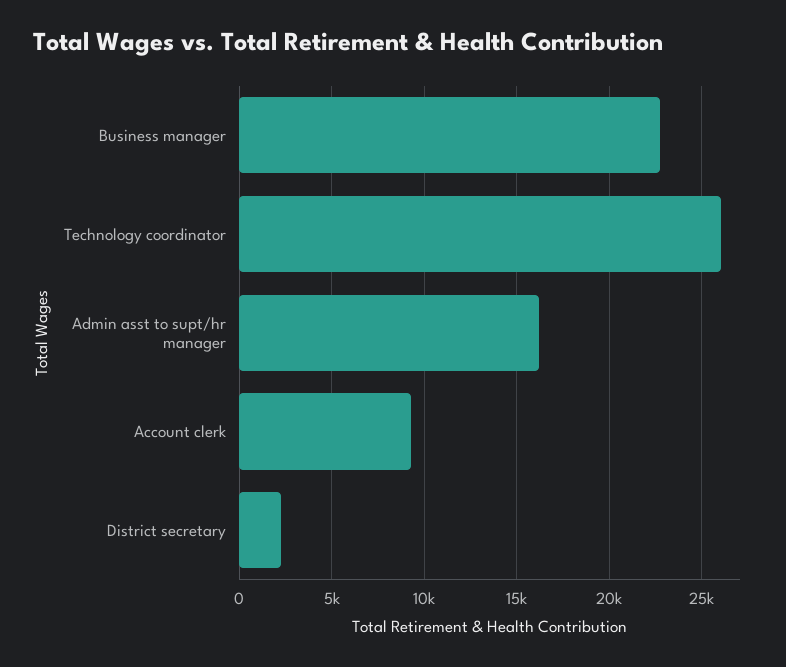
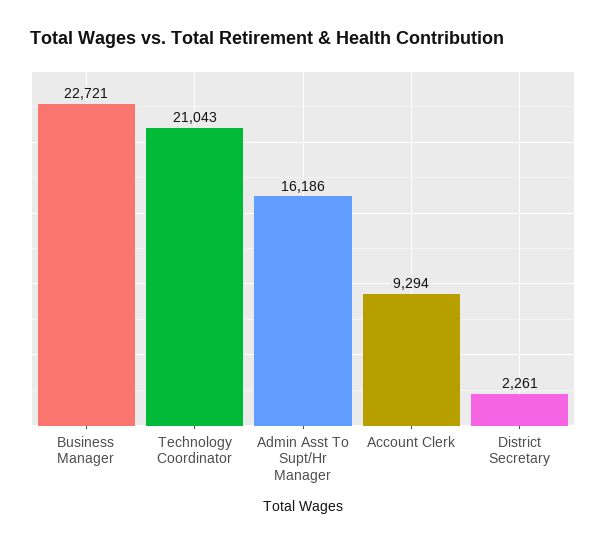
Technology coordinator: 26000 -> 21043

